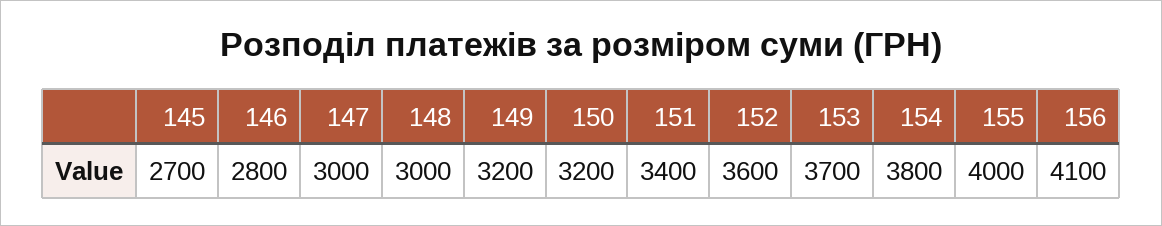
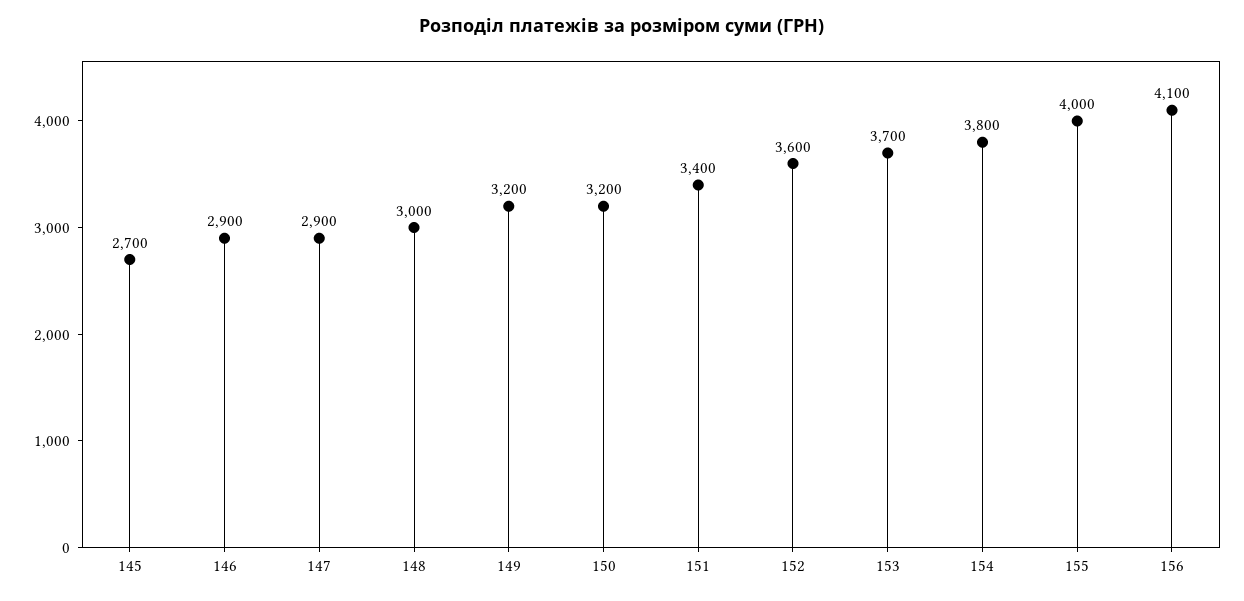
146: 2800 -> 2900
147: 3000 -> 2900

